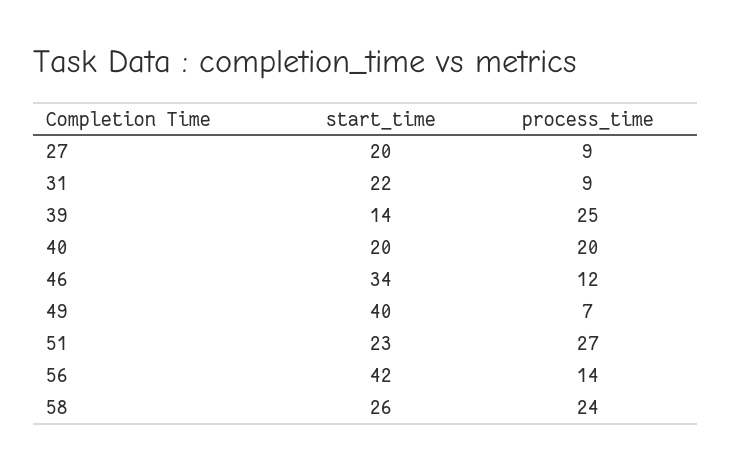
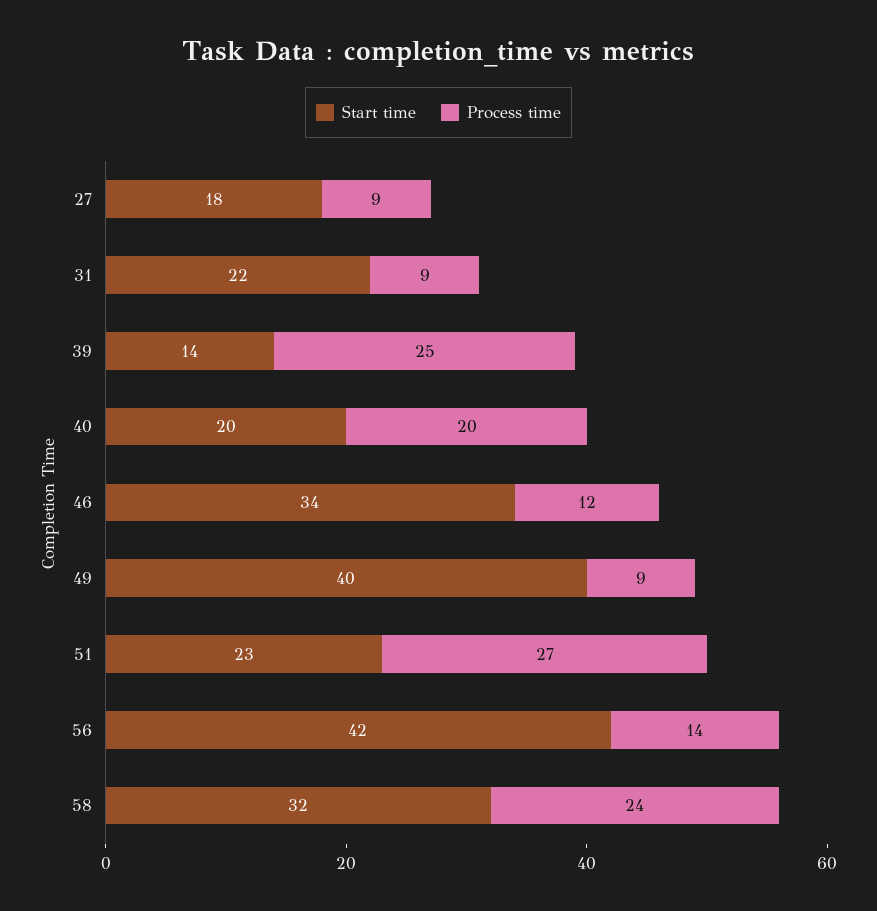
start_time, 27: 20 -> 18
process_time, 49: 7 -> 9
start_time, 58: 26 -> 32

